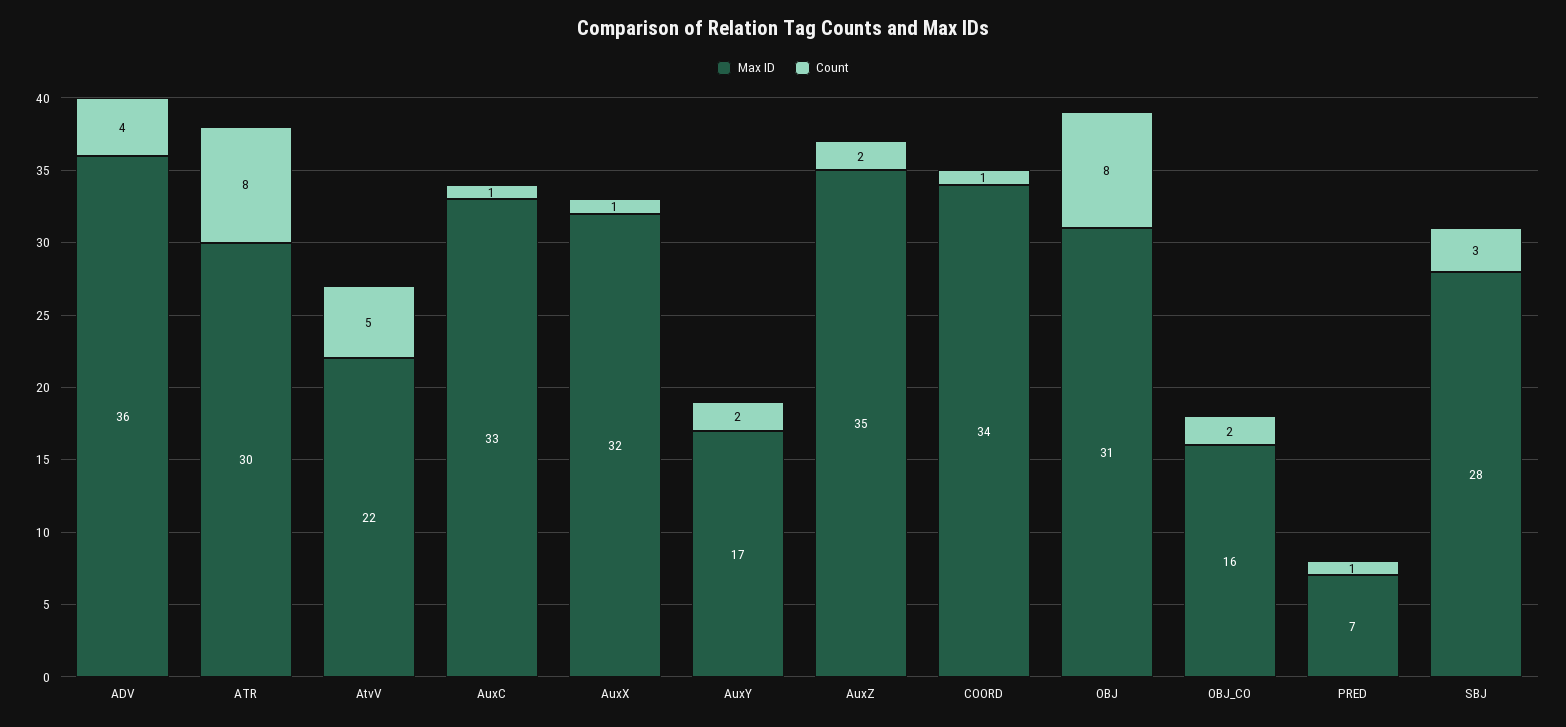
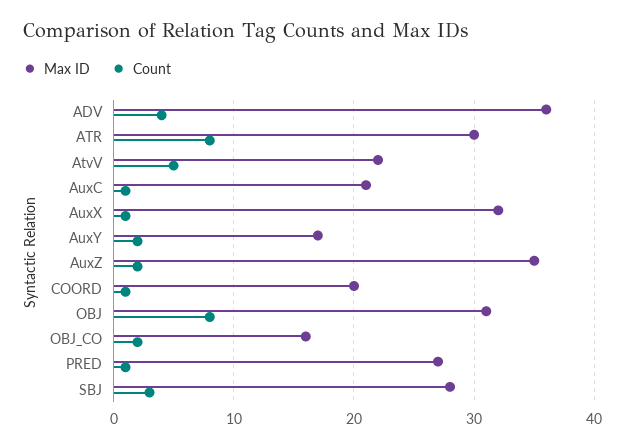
Max ID, AuxC: 33 -> 21
Max ID, COORD: 34 -> 20
Max ID, PRED: 7 -> 27

